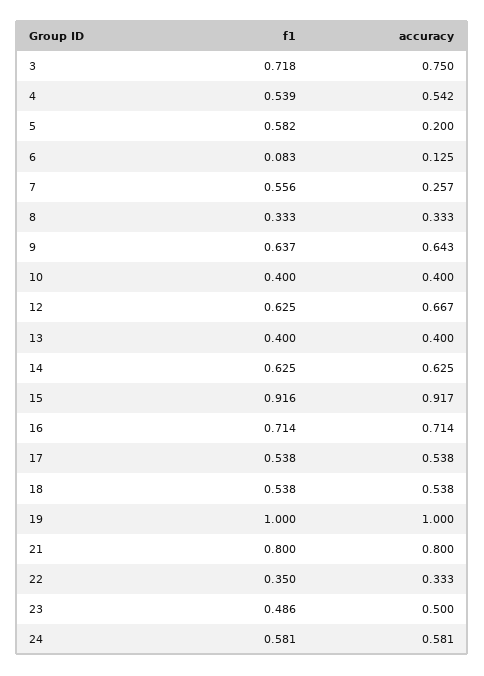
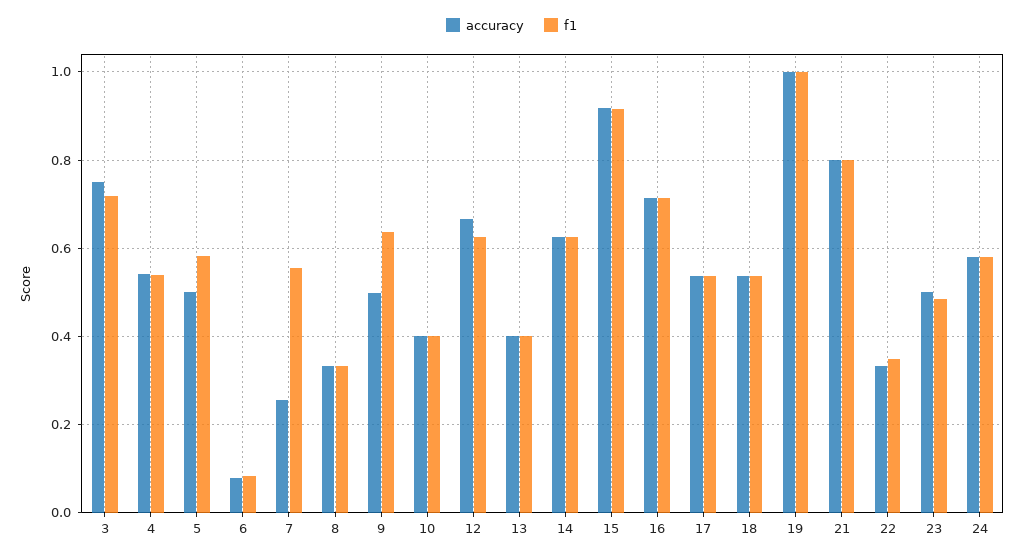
accuracy, 5: 0.2 -> 0.5
accuracy, 6: 0.125 -> 0.08
accuracy, 9: 0.643 -> 0.5

